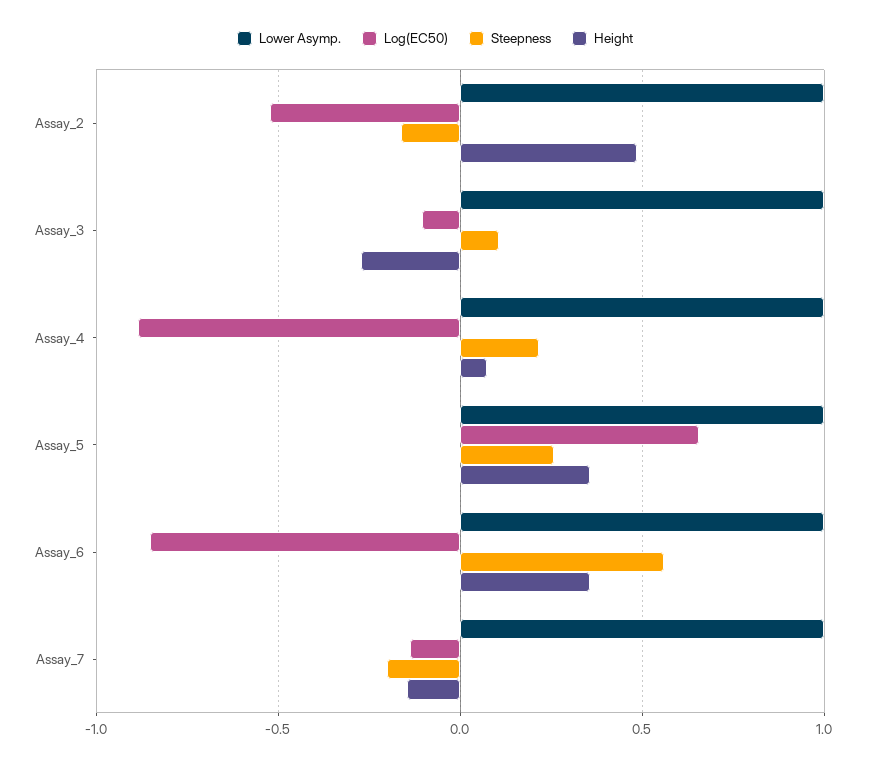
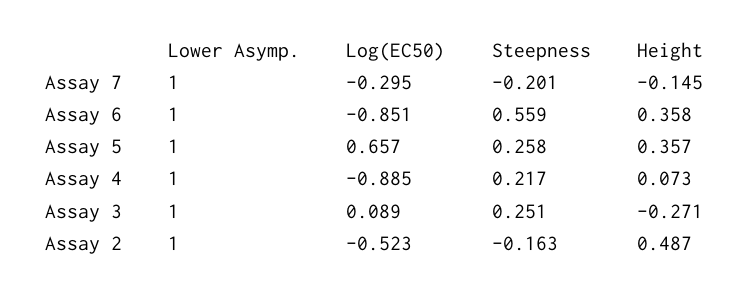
Log(EC50), Assay_3: -0.1 -> 0.089
Steepness, Assay_3: 0.1 -> 0.251
Log(EC50), Assay_7: -0.15 -> -0.295

